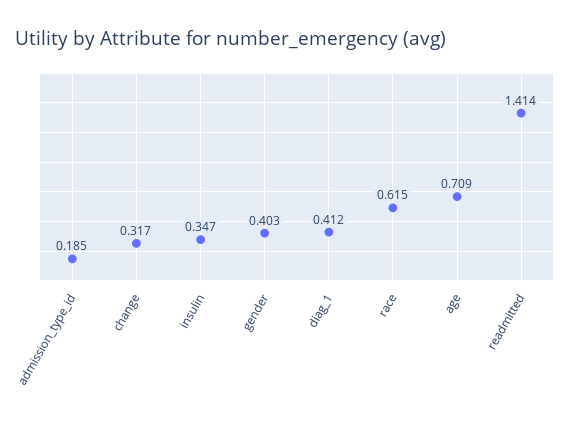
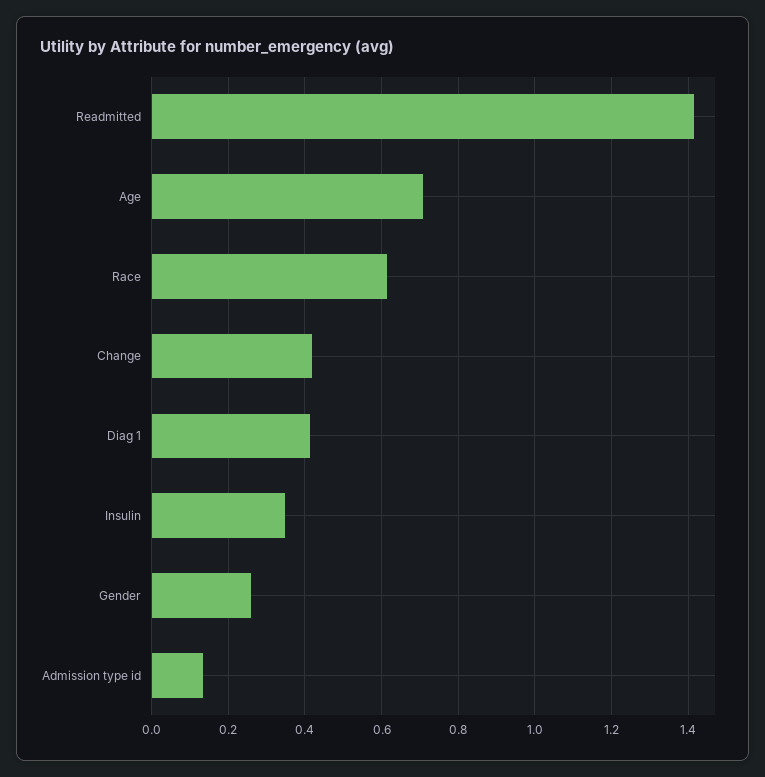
admission_type_id: 0.185 -> 0.14
change: 0.317 -> 0.42
gender: 0.403 -> 0.26

